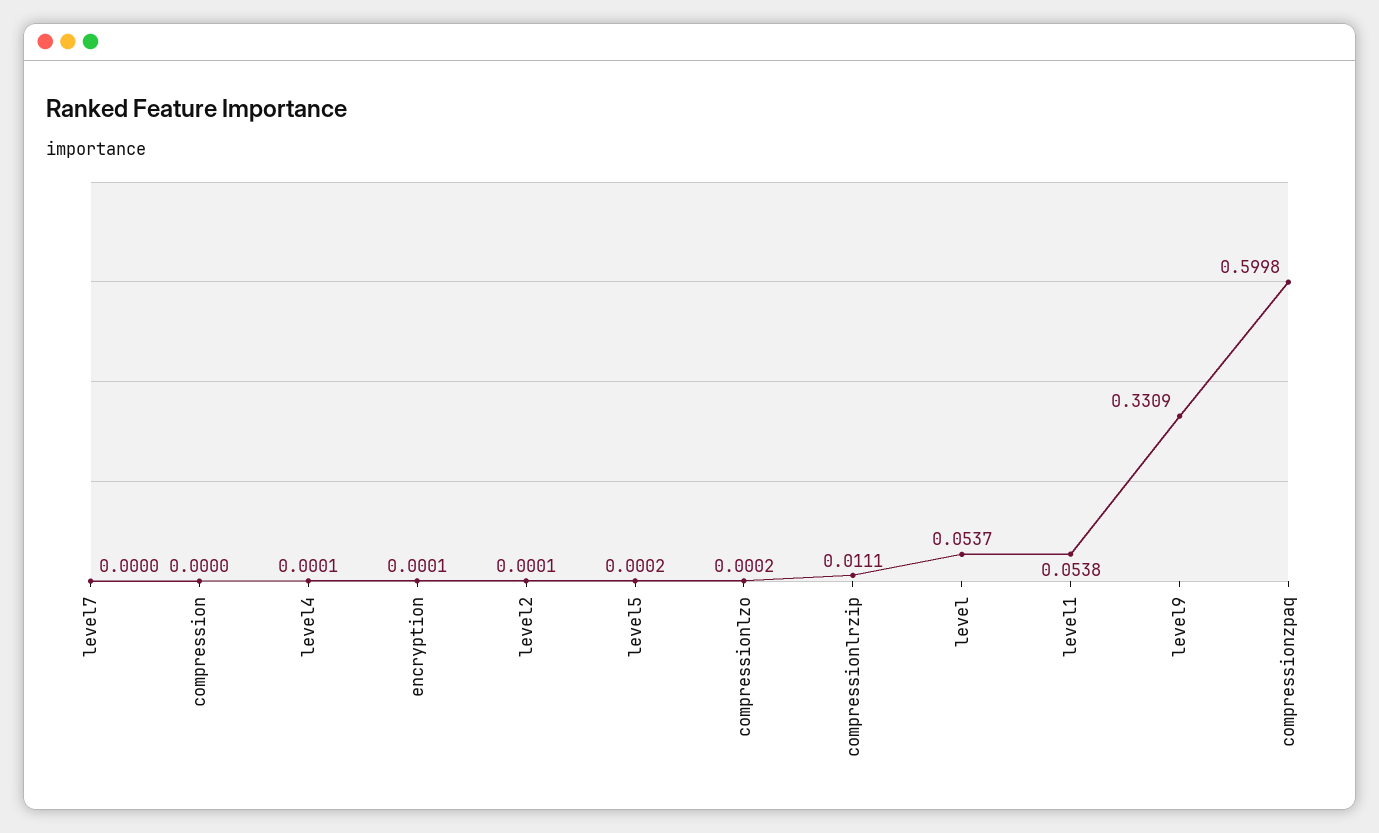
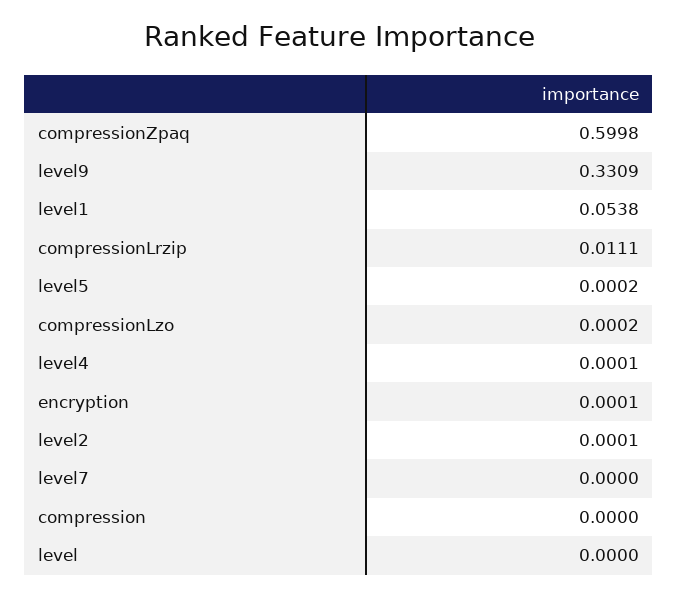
level: 0.0537 -> 0

